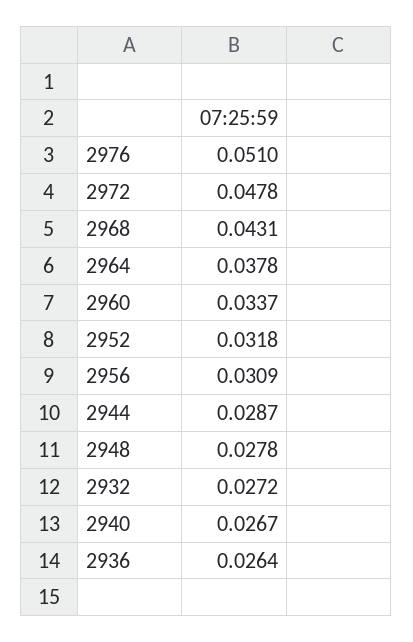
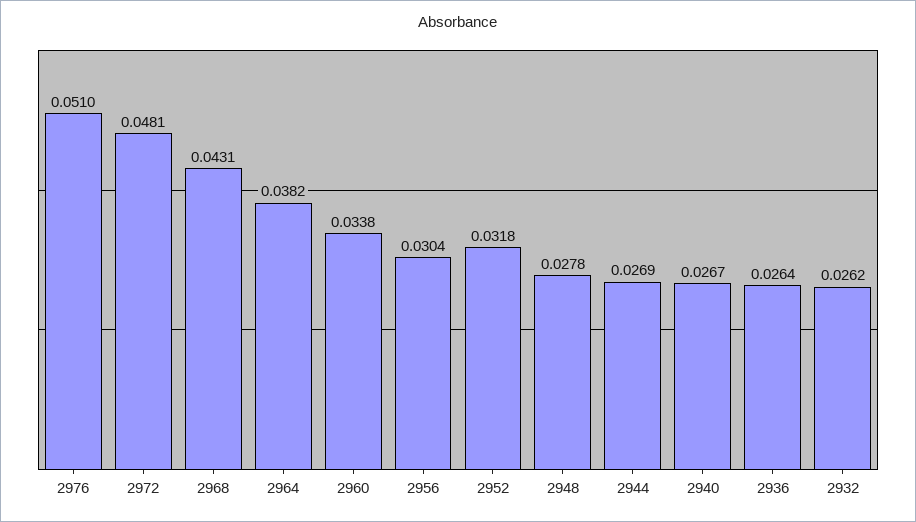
2972: 0.0478 -> 0.0481
2964: 0.0378 -> 0.0382
2960: 0.0337 -> 0.0338
2956: 0.0309 -> 0.0304
2944: 0.0287 -> 0.0269
2932: 0.0272 -> 0.0262

